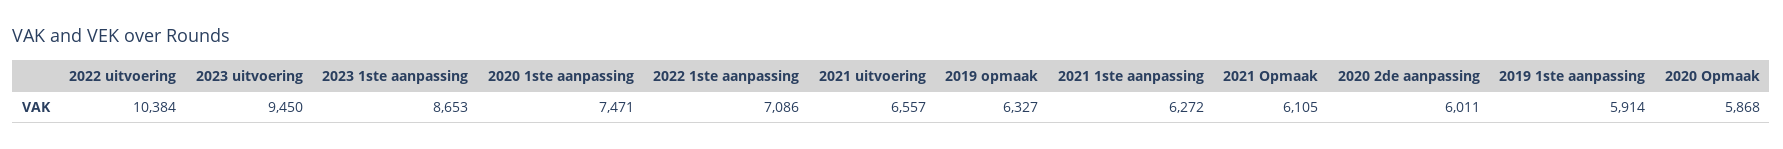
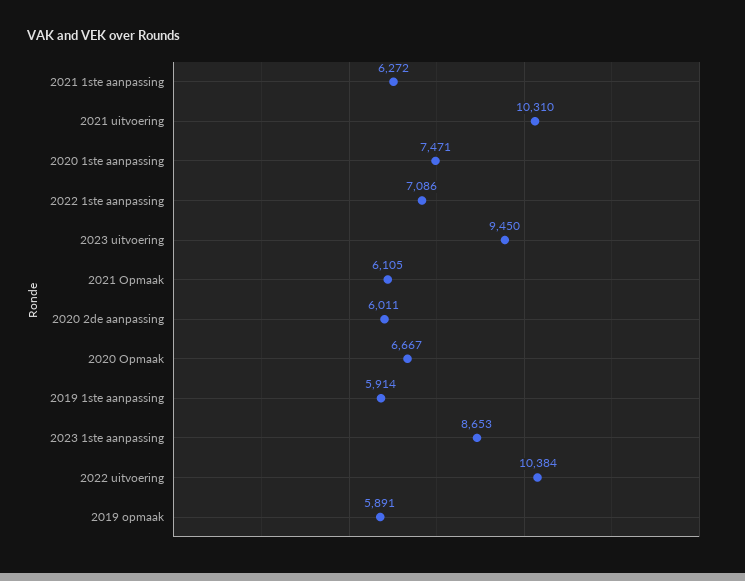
2021 uitvoering: 6557 -> 10310
2019 opmaak: 6327 -> 5891
2020 Opmaak: 5868 -> 6667

